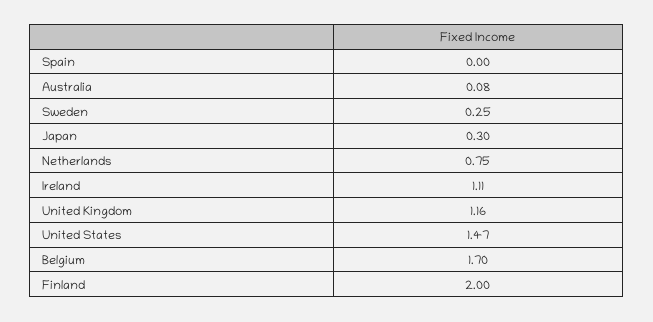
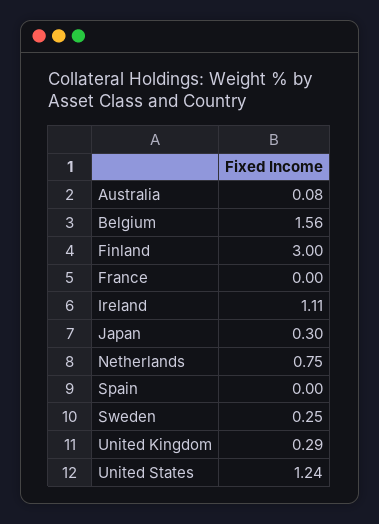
United Kingdom: 1.16 -> 0.29
United States: 1.47 -> 1.24
Belgium: 1.7 -> 1.56
Finland: 2 -> 3
France: none -> 0

